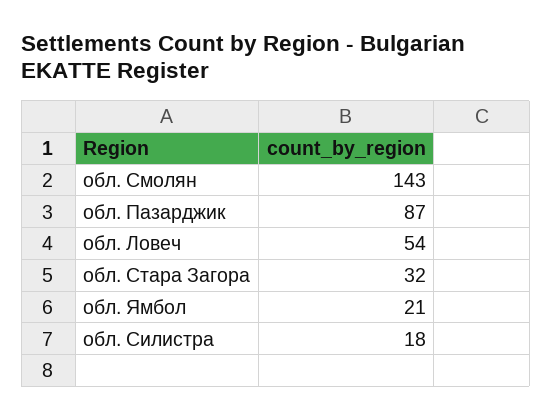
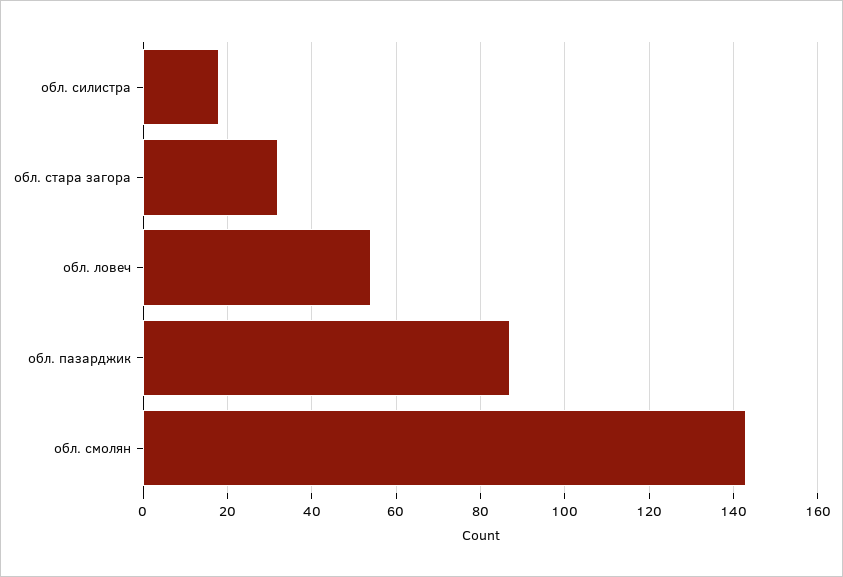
обл. Ямбол: 21 -> none

